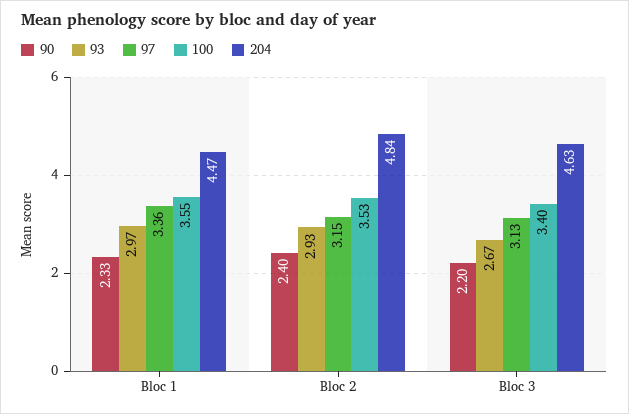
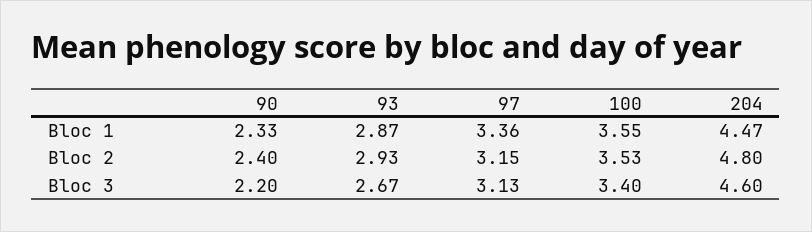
93, Bloc 1: 2.97 -> 2.87
204, Bloc 2: 4.84 -> 4.8
204, Bloc 3: 4.63 -> 4.6

